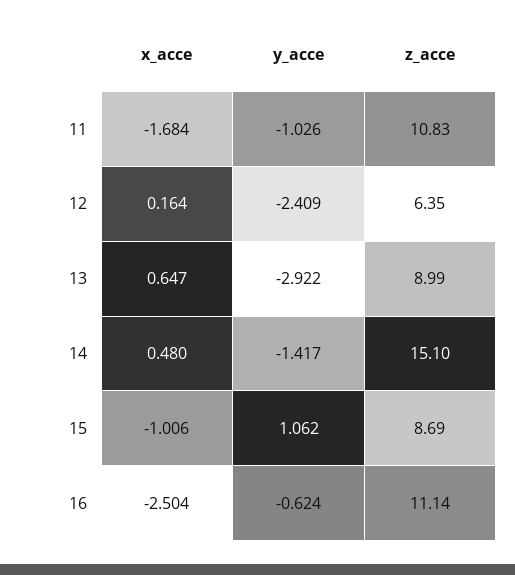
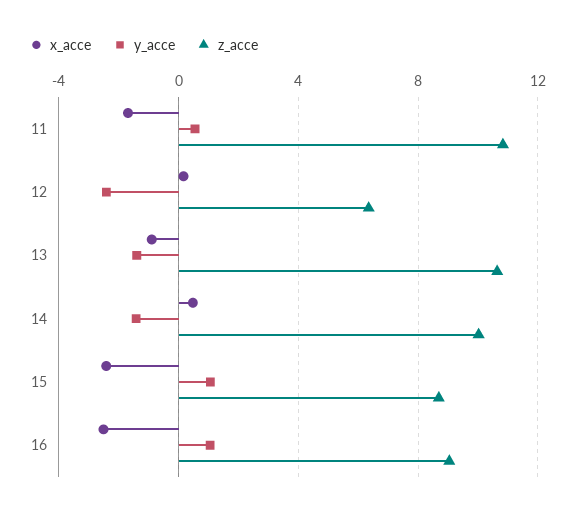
y_acce, 11: -1.026 -> 0.5
x_acce, 13: 0.647 -> -1
y_acce, 13: -2.922 -> -1.5
z_acce, 13: 8.99 -> 10.5
z_acce, 14: 15.1 -> 10
x_acce, 15: -1.006 -> -2.5
y_acce, 16: -0.624 -> 1
z_acce, 16: 11.14 -> 9

